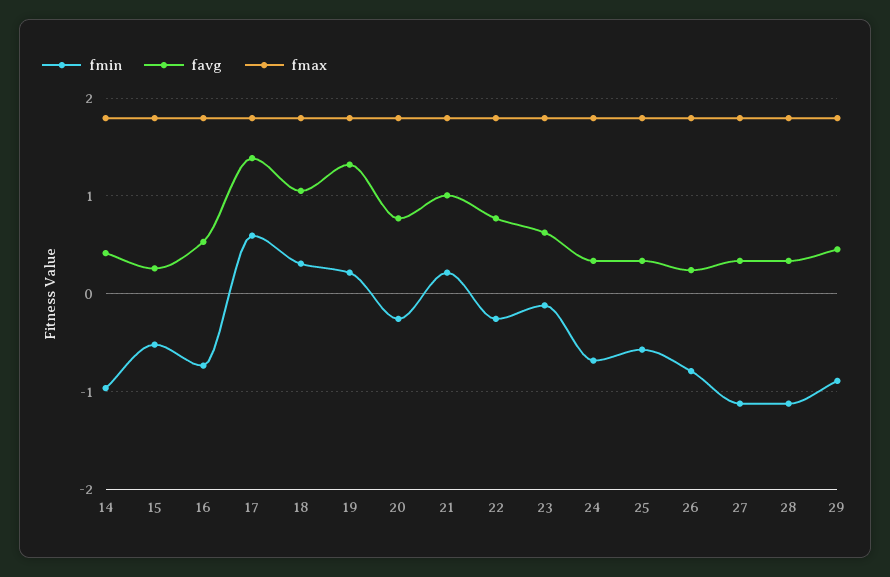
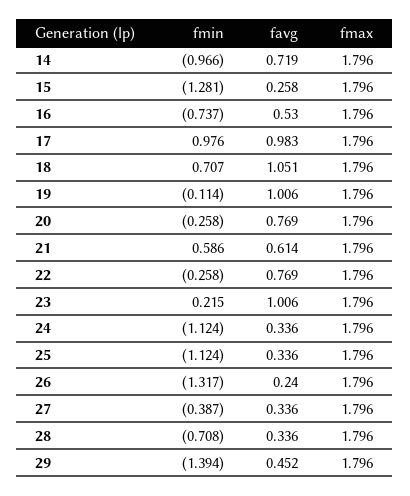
favg, 14: 0.4 -> 0.719
fmin, 15: -0.5 -> -1.281
fmin, 17: 0.6 -> 0.976
favg, 17: 1.4 -> 0.983
fmin, 18: 0.3 -> 0.707
fmin, 19: 0.2 -> -0.114
favg, 19: 1.3 -> 1.006
fmin, 21: 0.2 -> 0.586
favg, 21: 1 -> 0.614
fmin, 23: -0.1 -> 0.215
favg, 23: 0.6 -> 1.006
fmin, 24: -0.7 -> -1.124
fmin, 25: -0.6 -> -1.124
fmin, 26: -0.8 -> -1.317
fmin, 27: -1.1 -> -0.387
fmin, 28: -1.1 -> -0.708
fmin, 29: -0.9 -> -1.394

